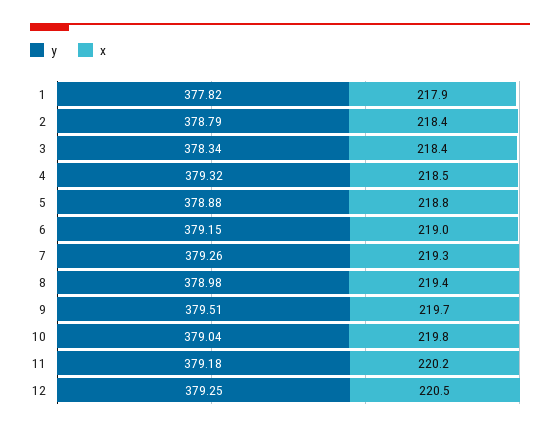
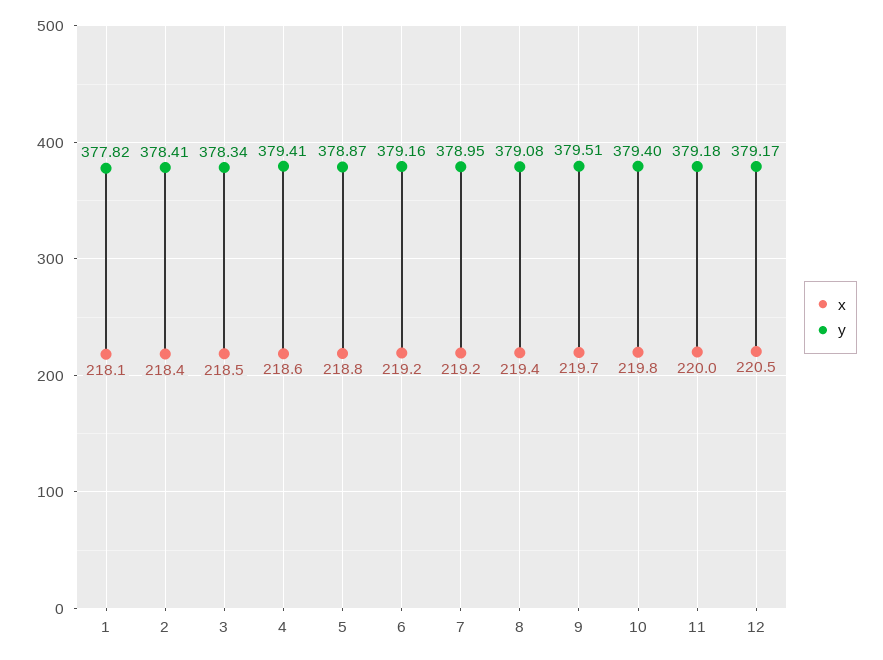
x, 1: 217.9 -> 218.1
y, 2: 378.79 -> 378.41
x, 3: 218.4 -> 218.5
y, 4: 379.32 -> 379.41
x, 4: 218.5 -> 218.6
y, 5: 378.88 -> 378.87
y, 6: 379.15 -> 379.16
x, 6: 219 -> 219.2
y, 7: 379.26 -> 378.95
x, 7: 219.3 -> 219.2
y, 8: 378.98 -> 379.08
y, 10: 379.04 -> 379.4
x, 11: 220.2 -> 220
y, 12: 379.25 -> 379.17

